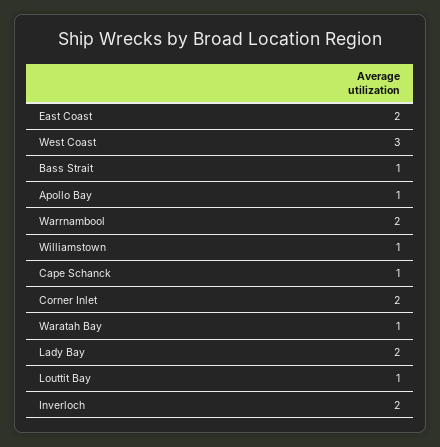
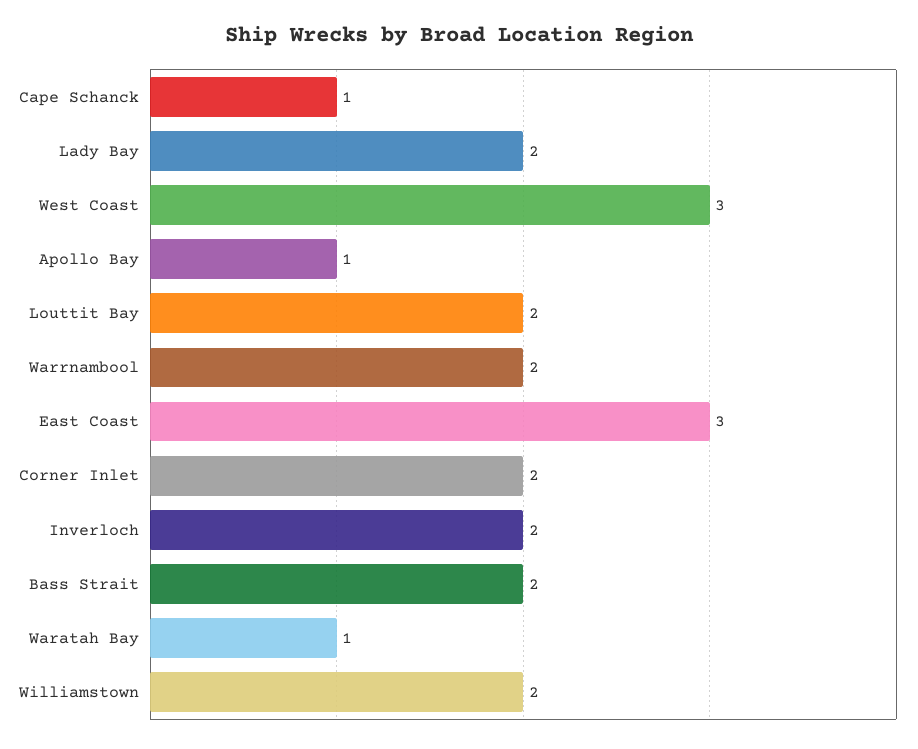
East Coast: 2 -> 3
Bass Strait: 1 -> 2
Williamstown: 1 -> 2
Louttit Bay: 1 -> 2

